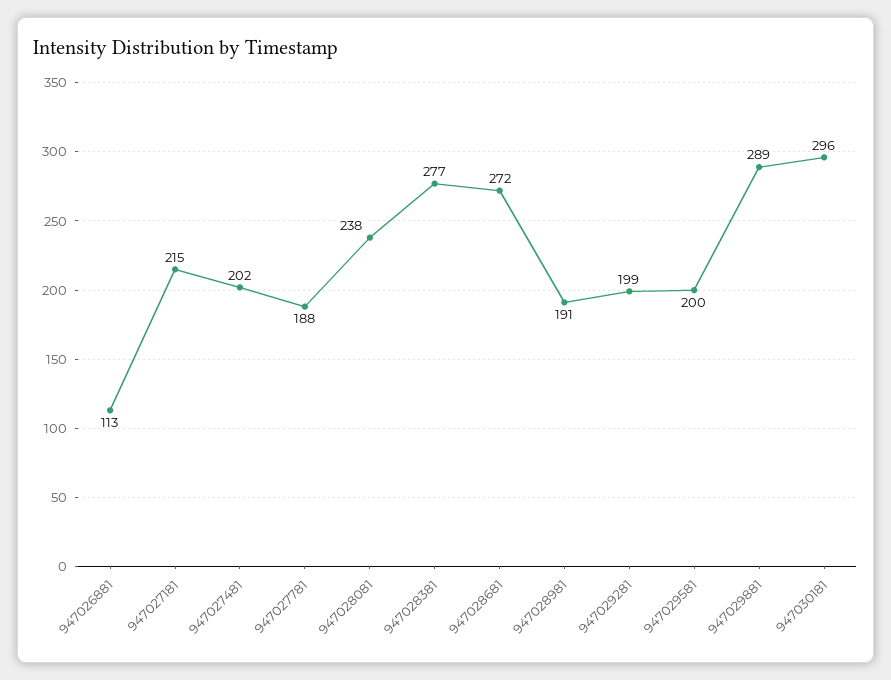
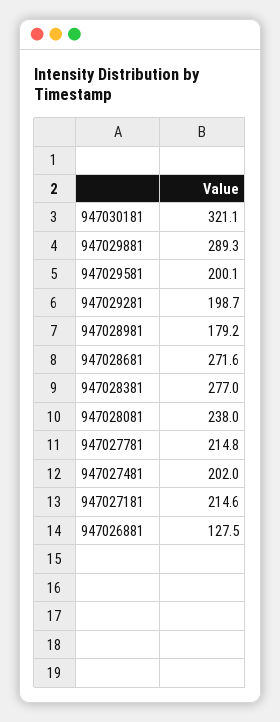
947026881: 113 -> 127.5
947027781: 188 -> 214.8
947028981: 191 -> 179.2
947030181: 296 -> 321.1

